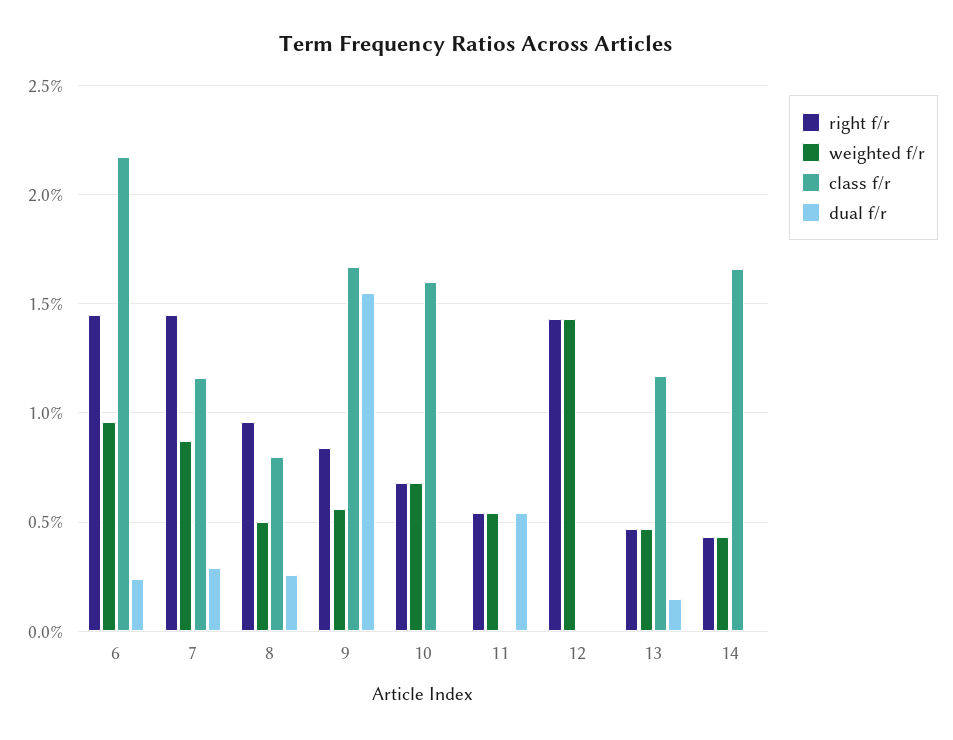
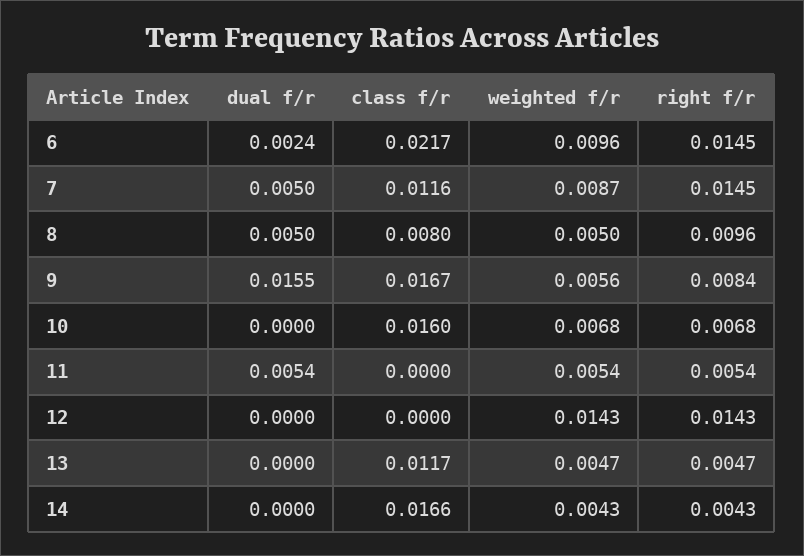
dual f/r, 7: 0.003 -> 0.005
dual f/r, 8: 0.0025 -> 0.005
dual f/r, 13: 0.0015 -> 0

